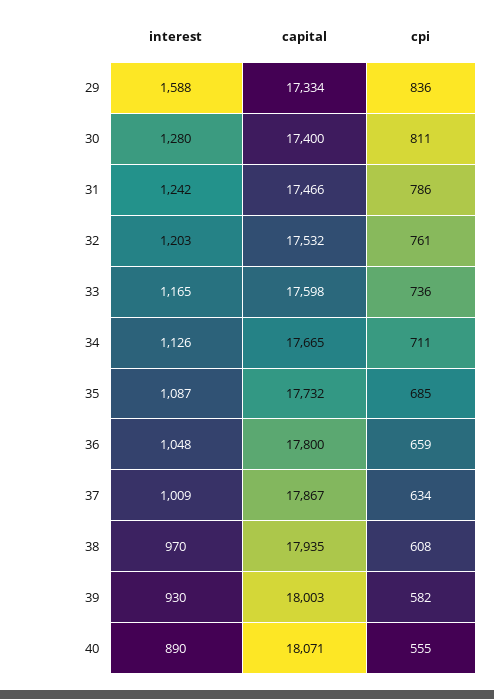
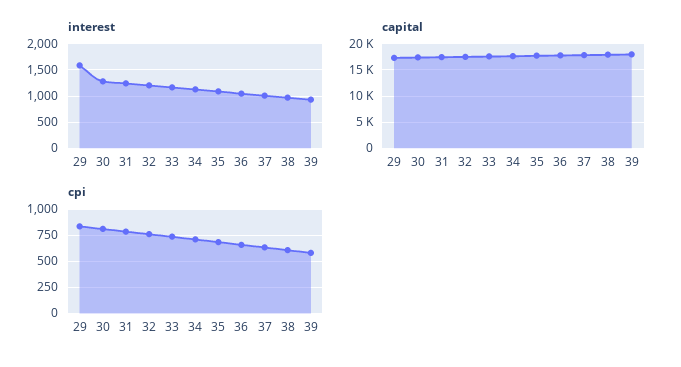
interest, 40: 890 -> none
capital, 40: 18071 -> none
cpi, 40: 555 -> none

